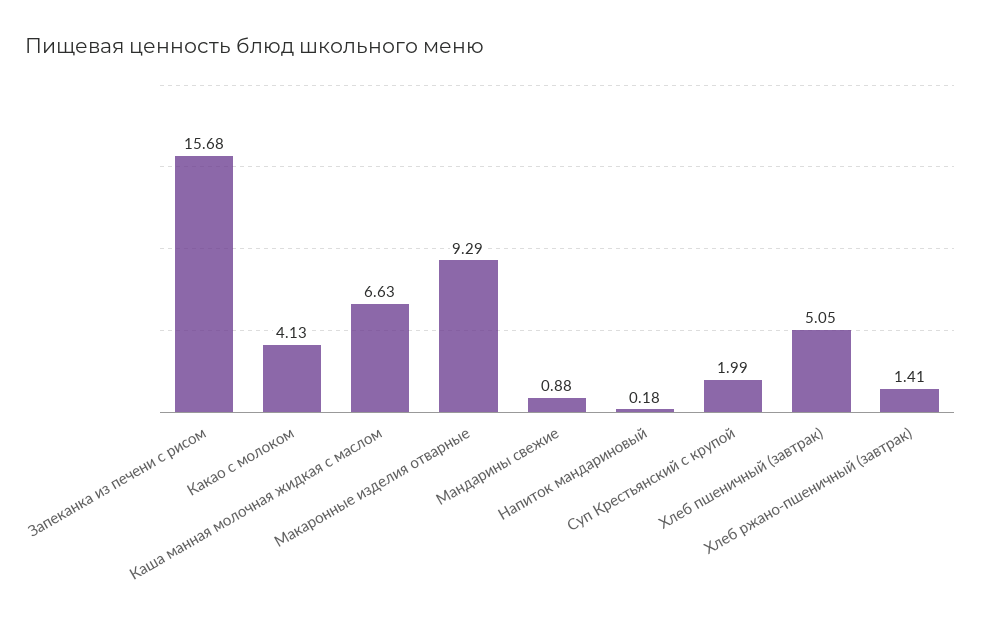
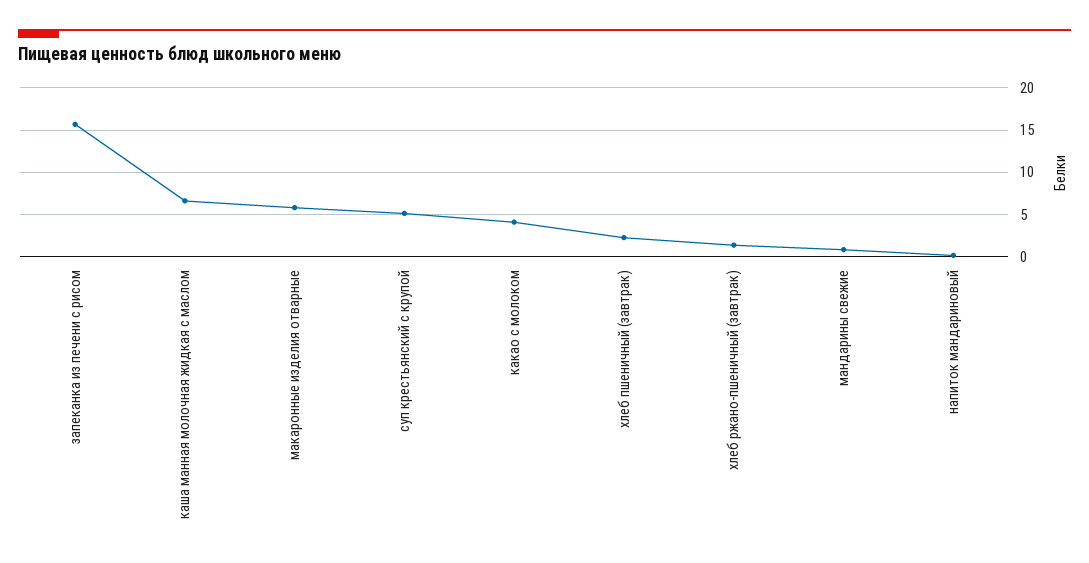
Макаронные изделия отварные: 9.29 -> 6
Суп Крестьянский с крупой: 1.99 -> 5
Хлеб пшеничный (завтрак): 5.05 -> 2

